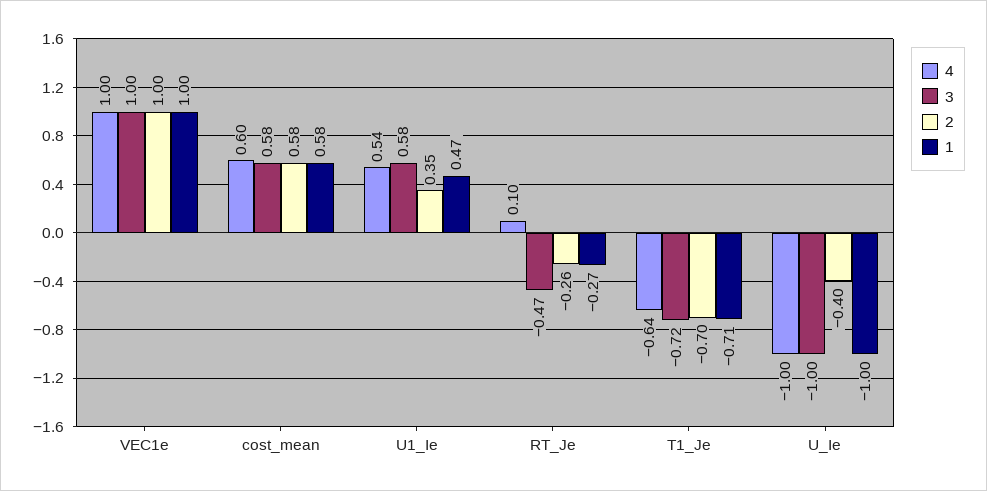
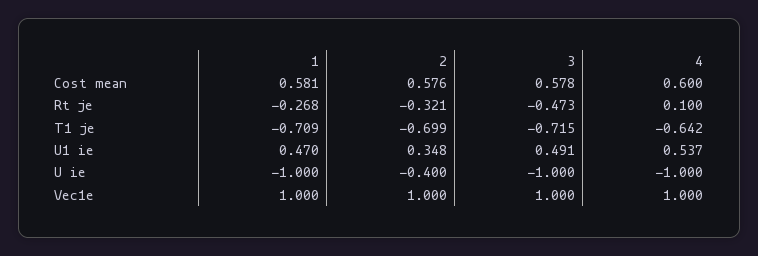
3, U1_Ie: 0.58 -> 0.491
2, RT_Je: -0.26 -> -0.321

